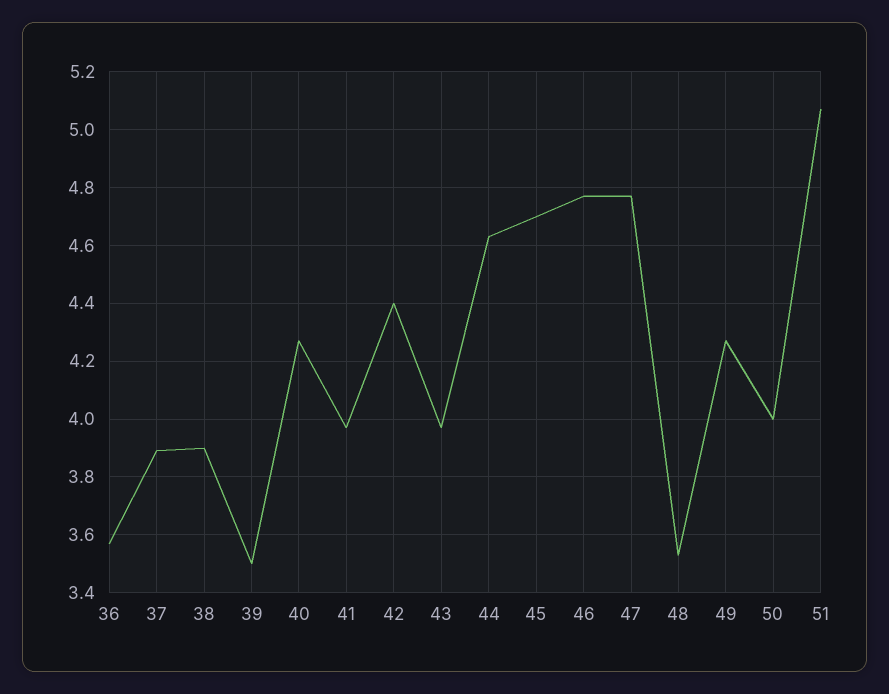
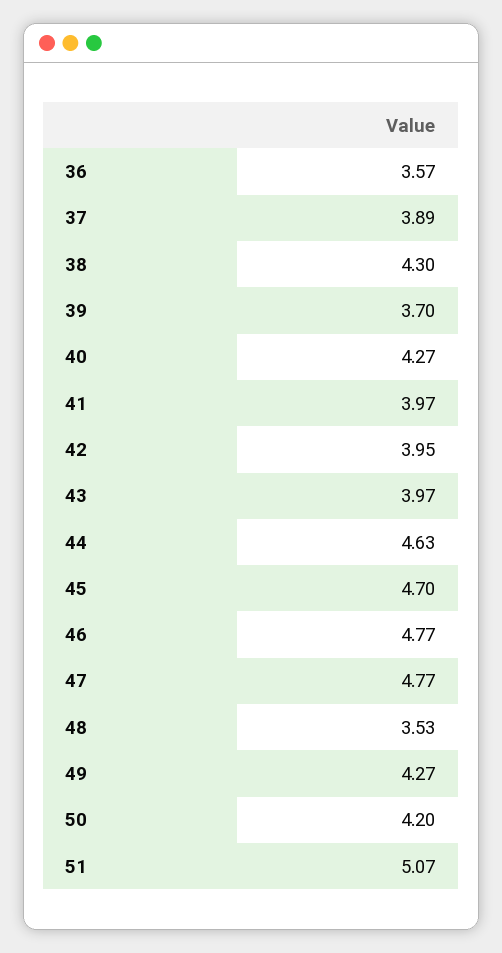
38: 3.9 -> 4.3
39: 3.5 -> 3.7
42: 4.4 -> 3.95
50: 4 -> 4.2

